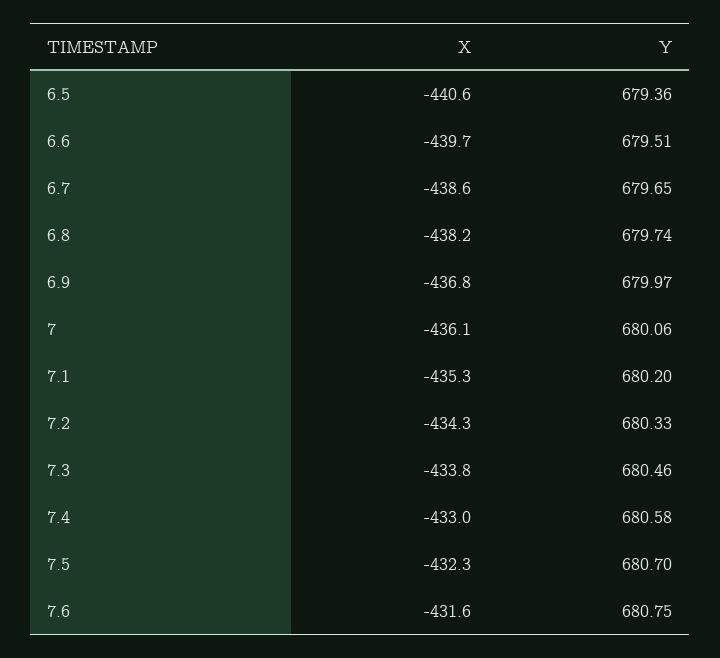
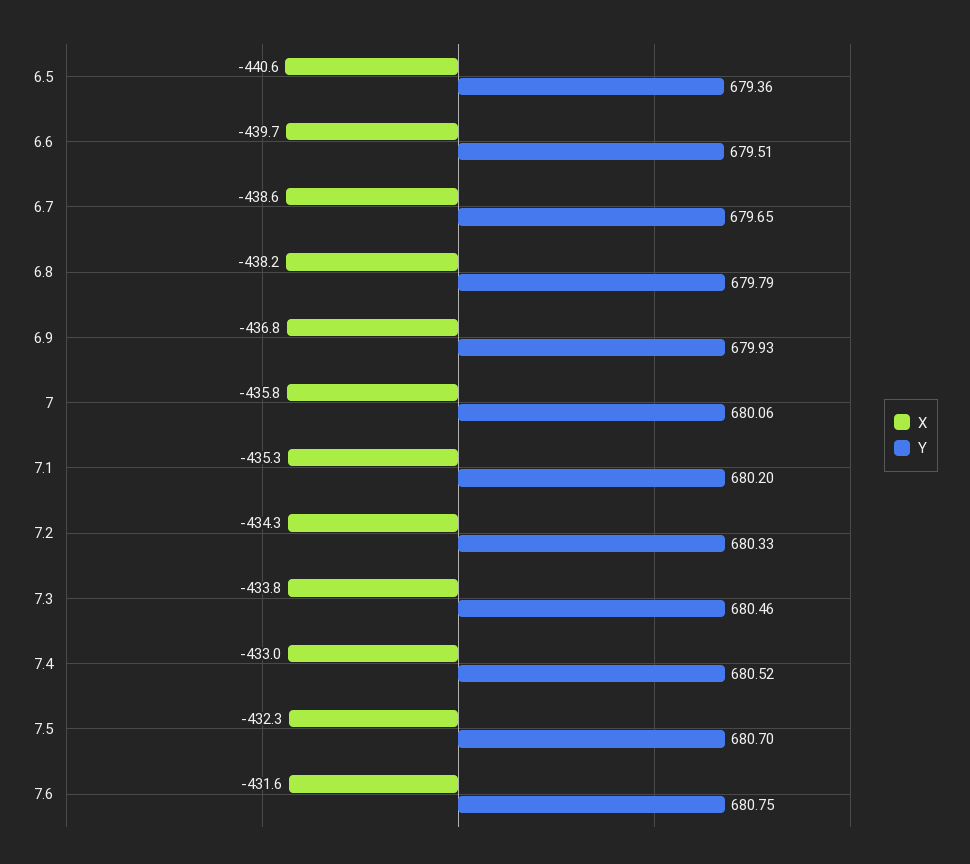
Y, 6.8: 679.74 -> 679.79
Y, 6.9: 679.97 -> 679.93
X, 7: -436.1 -> -435.8
Y, 7.4: 680.58 -> 680.52

